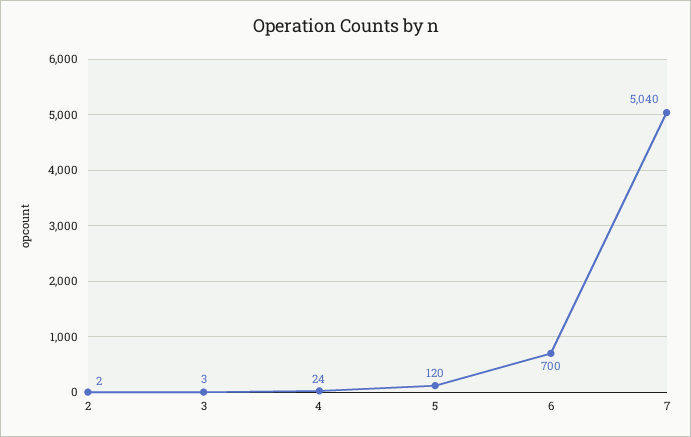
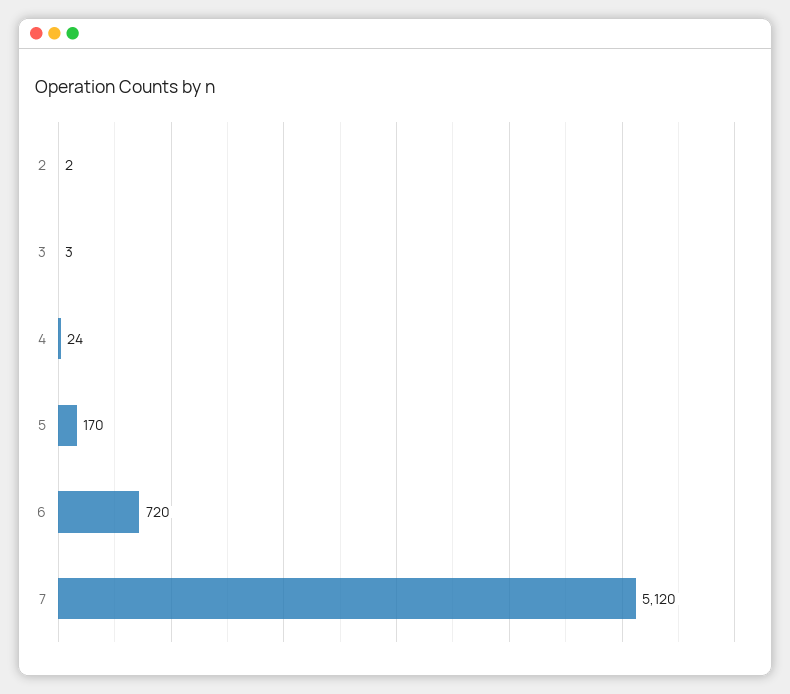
5: 120 -> 170
6: 700 -> 720
7: 5040 -> 5120

